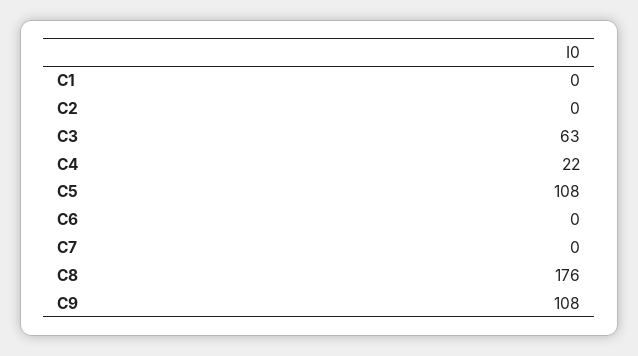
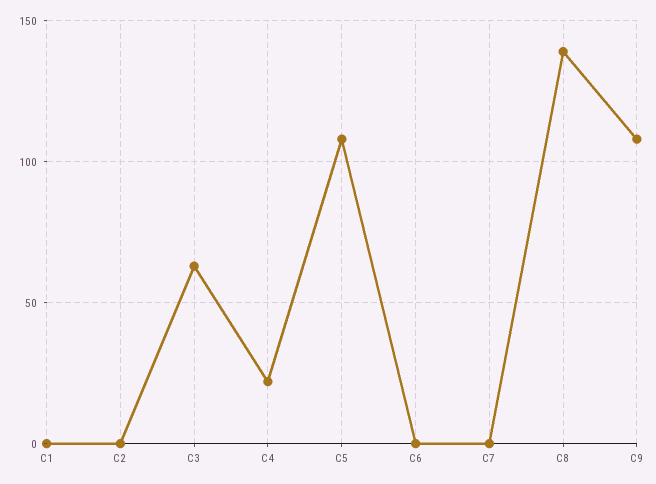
C8: 176 -> 140

